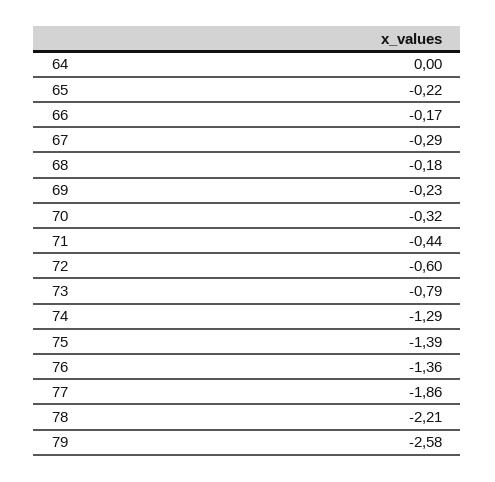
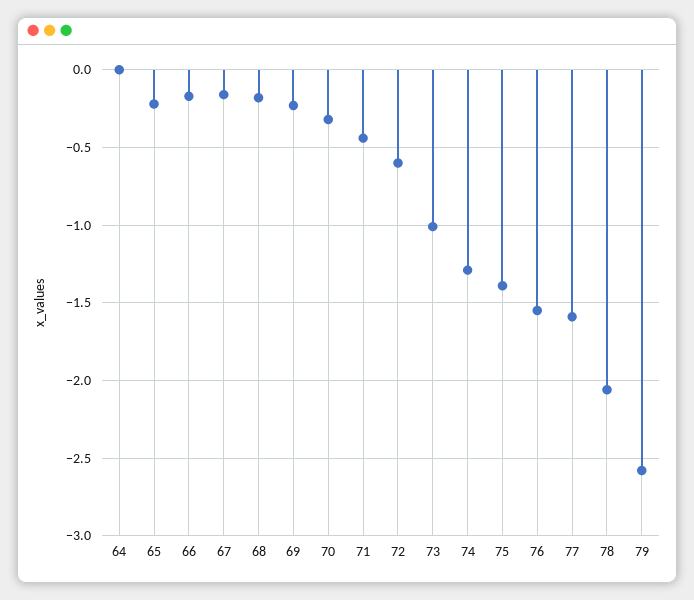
67: -0.29 -> -0.15
73: -0.79 -> -1
76: -1.36 -> -1.55
77: -1.86 -> -1.6
78: -2.21 -> -2.05

